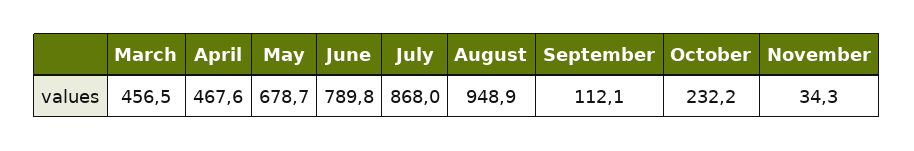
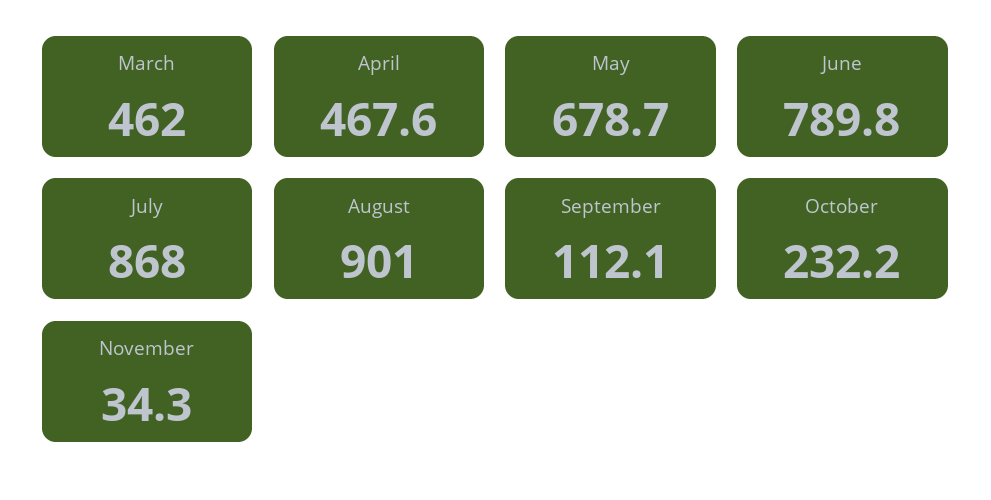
March: 456.5 -> 462
August: 948.9 -> 901

